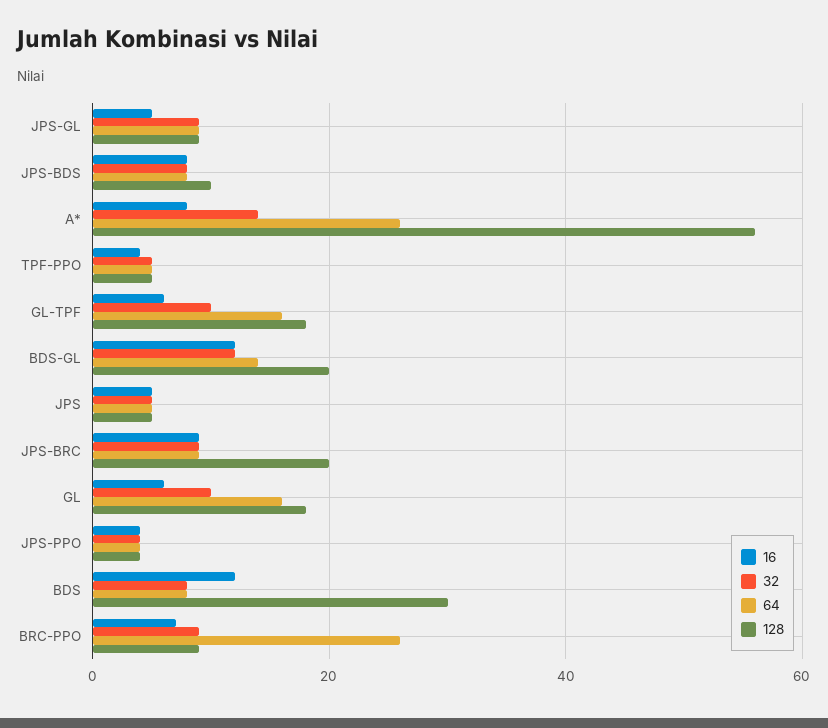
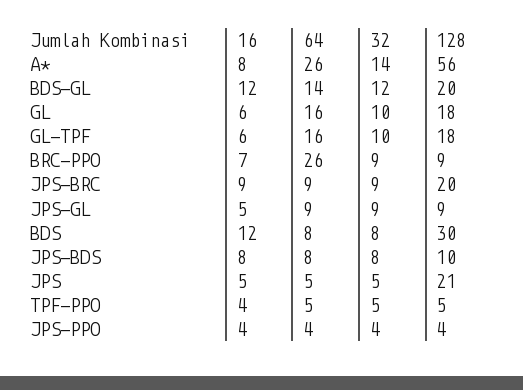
128, JPS: 5 -> 21

